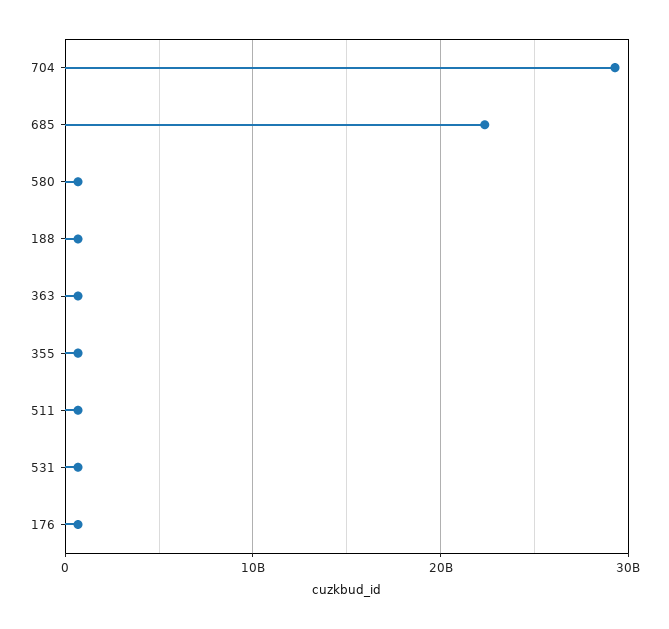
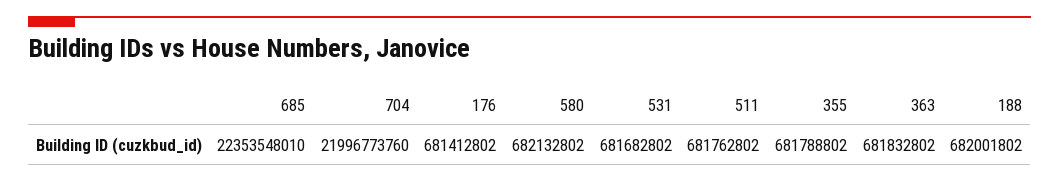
704: 29000000000 -> 21996773760

